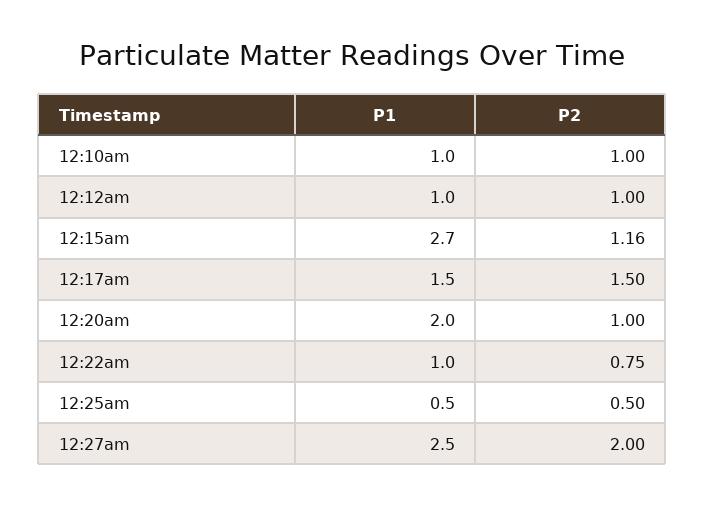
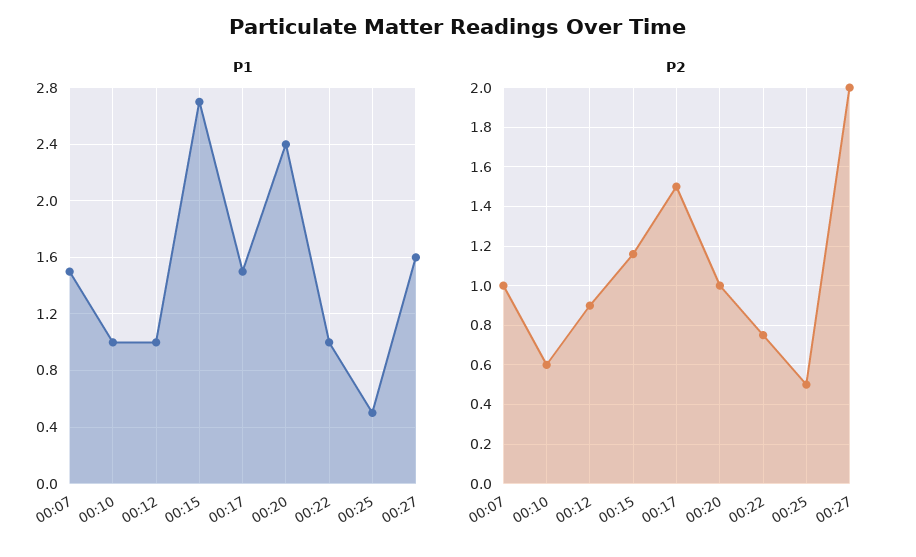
P2, 12:10am: 1 -> 0.6
P2, 12:12am: 1 -> 0.9
P1, 12:20am: 2 -> 2.4
P1, 12:27am: 2.5 -> 1.6
P1, 00:07: none -> 1.5
P2, 00:07: none -> 1

